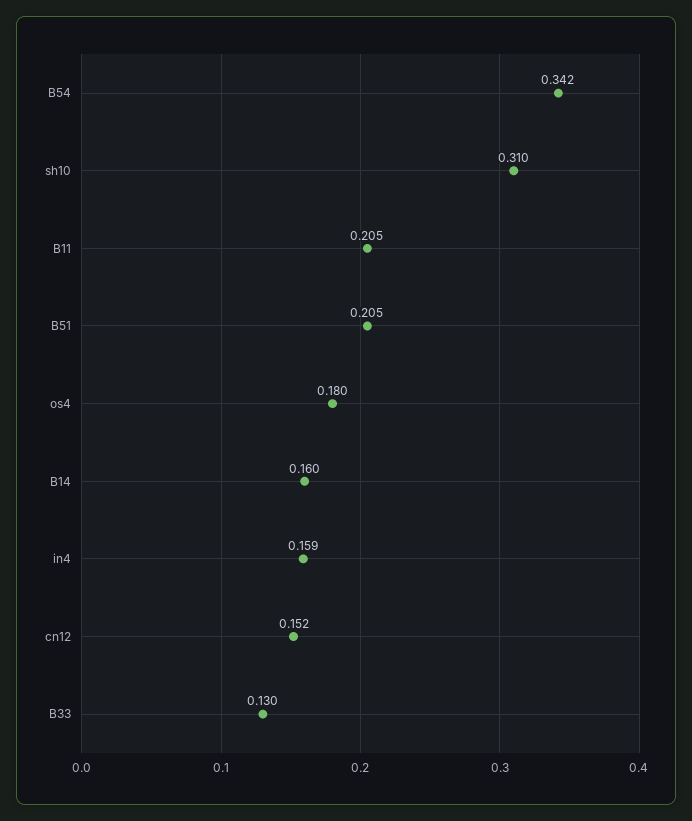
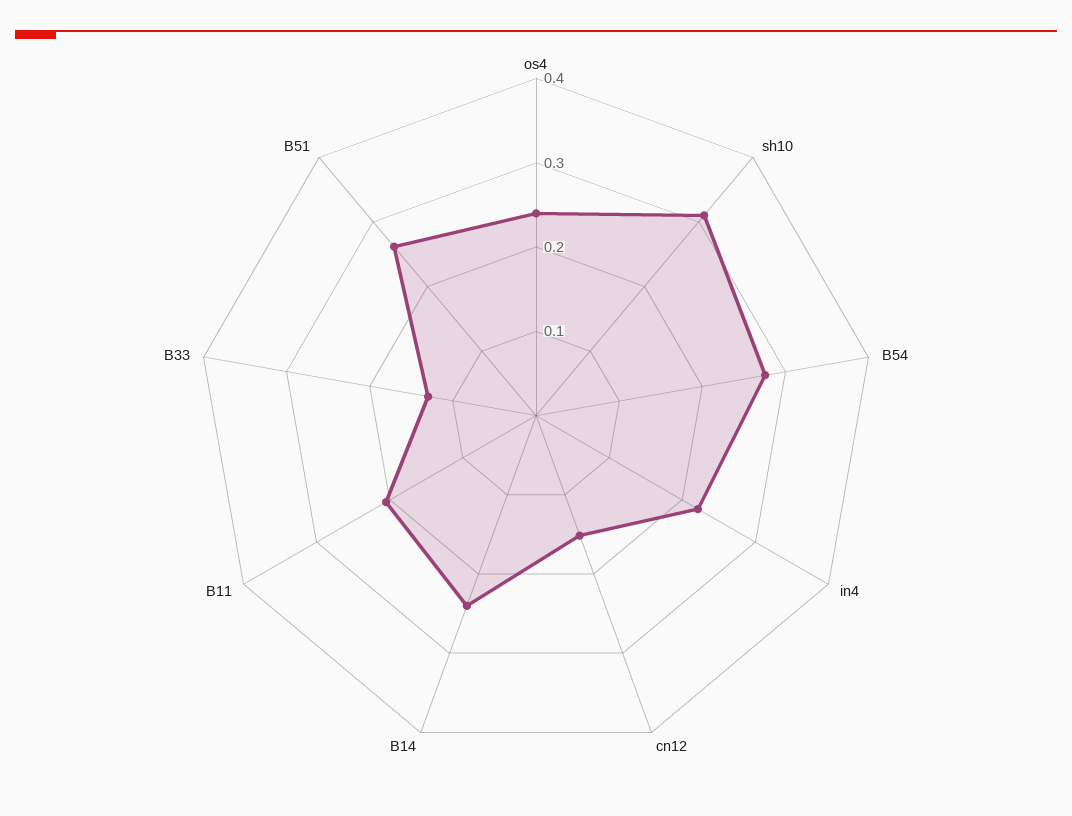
B54: 0.342 -> 0.28
B51: 0.205 -> 0.26
os4: 0.18 -> 0.24
B14: 0.16 -> 0.24
in4: 0.159 -> 0.22

